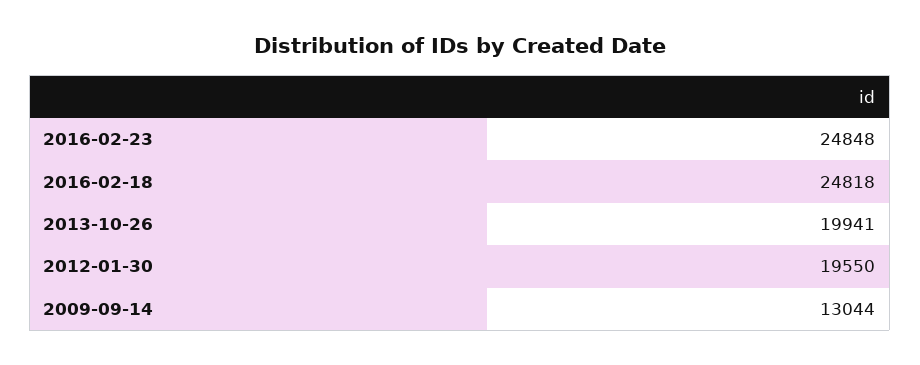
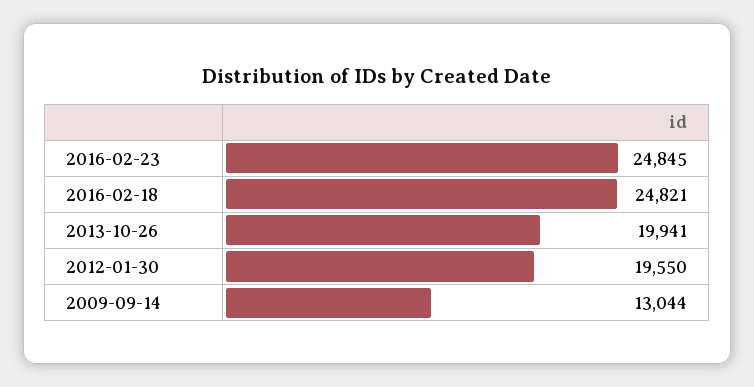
2016-02-23: 24848 -> 24845
2016-02-18: 24818 -> 24821

